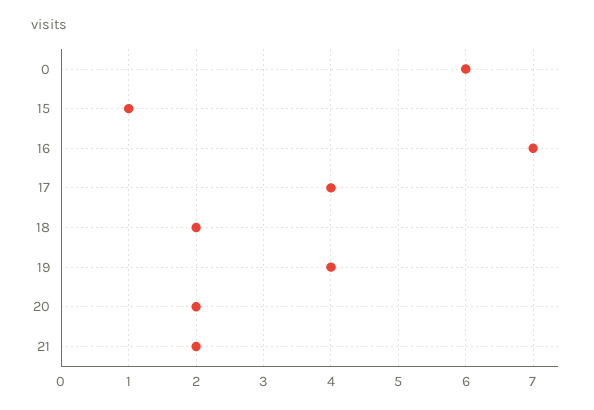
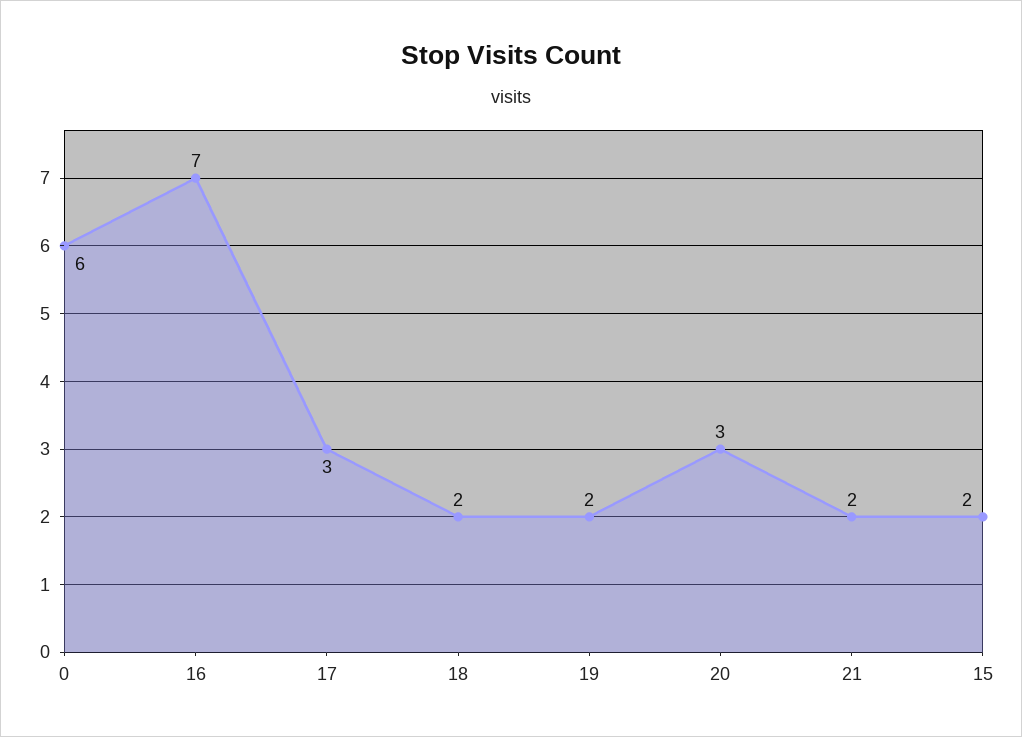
15: 1 -> 2
17: 4 -> 3
19: 4 -> 2
20: 2 -> 3

